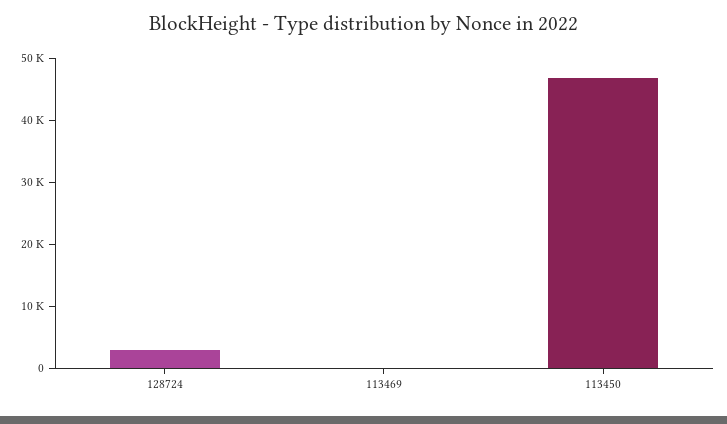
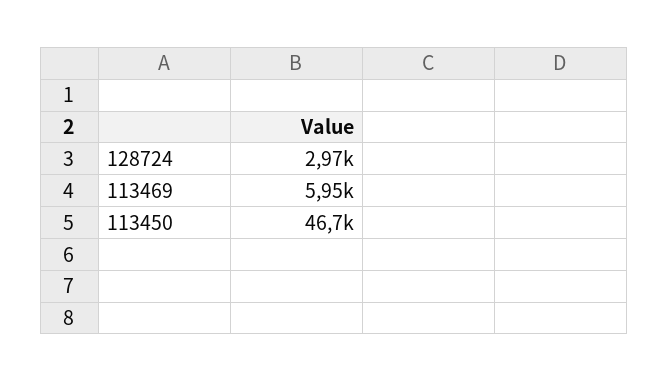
113469: 0 -> 5950

